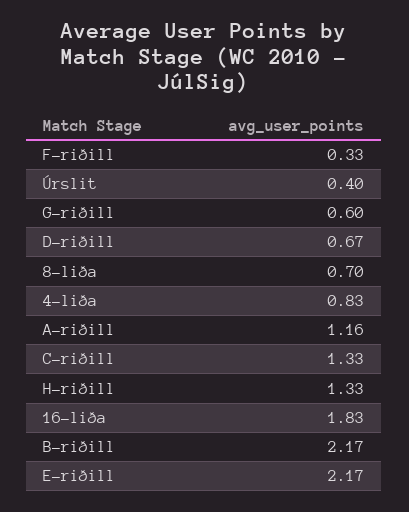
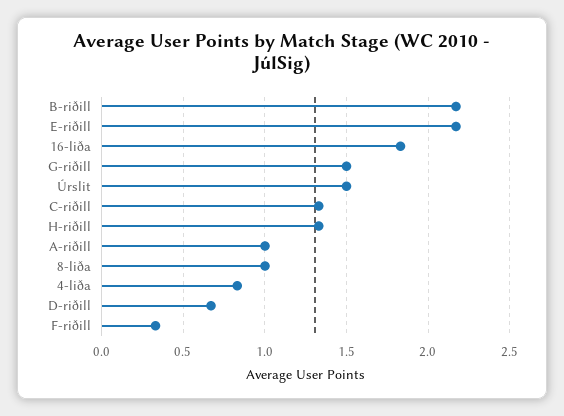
Úrslit: 0.4 -> 1.5
G-riðill: 0.6 -> 1.5
8-liða: 0.7 -> 1
A-riðill: 1.16 -> 1

